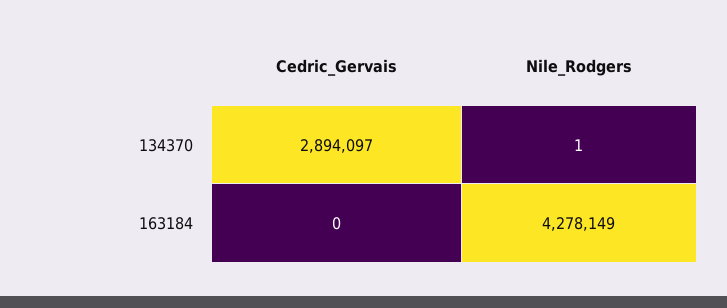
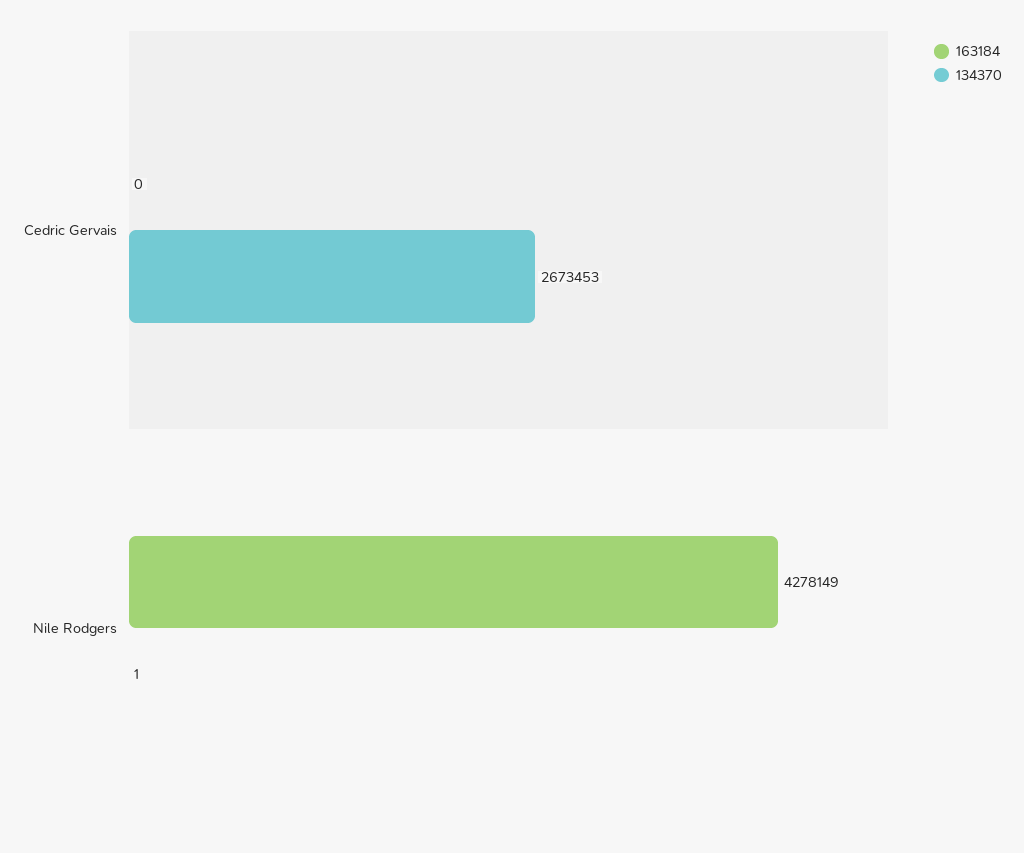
134370, Cedric_Gervais: 2894097 -> 2673453

